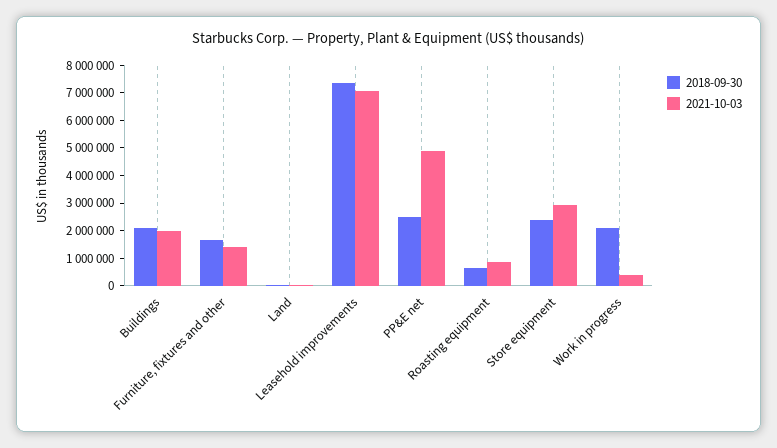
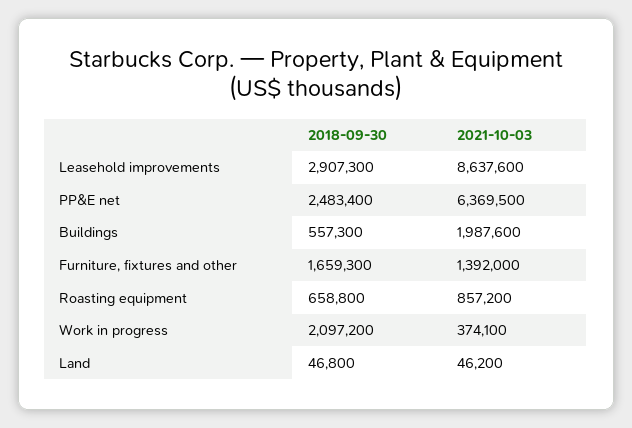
2018-09-30, Buildings: 2000000 -> 557300
2018-09-30, Leasehold improvements: 7500000 -> 2907300
2021-10-03, Leasehold improvements: 7000000 -> 8637600
2021-10-03, PP&E net: 5000000 -> 6369500
2018-09-30, Store equipment: 2500000 -> none
2021-10-03, Store equipment: 3000000 -> none

